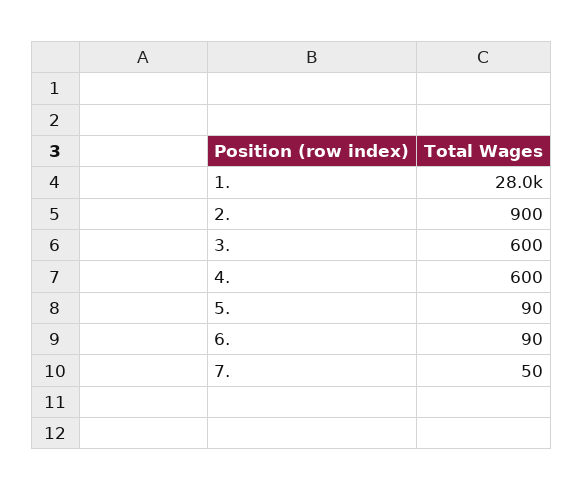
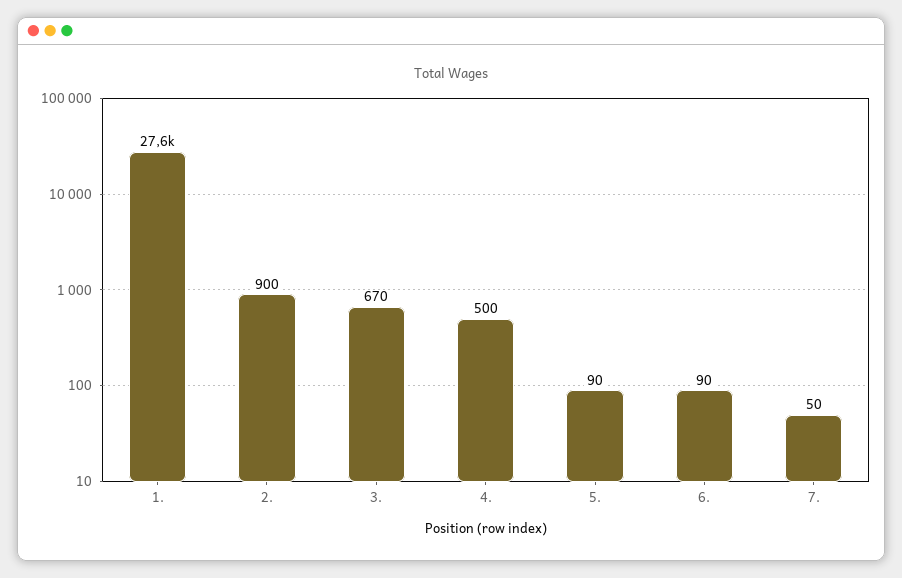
1.: 28000 -> 27600
3.: 600 -> 670
4.: 600 -> 500

